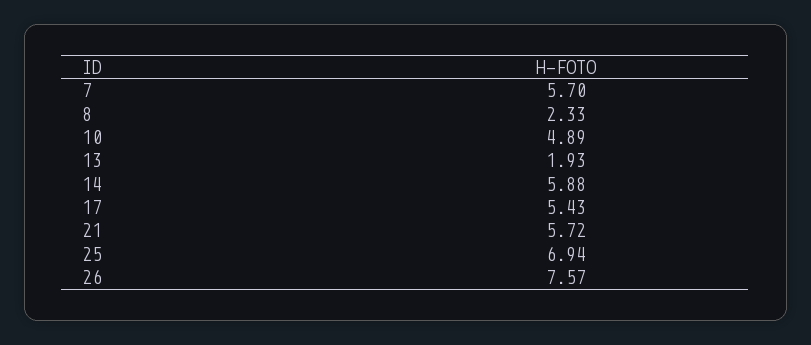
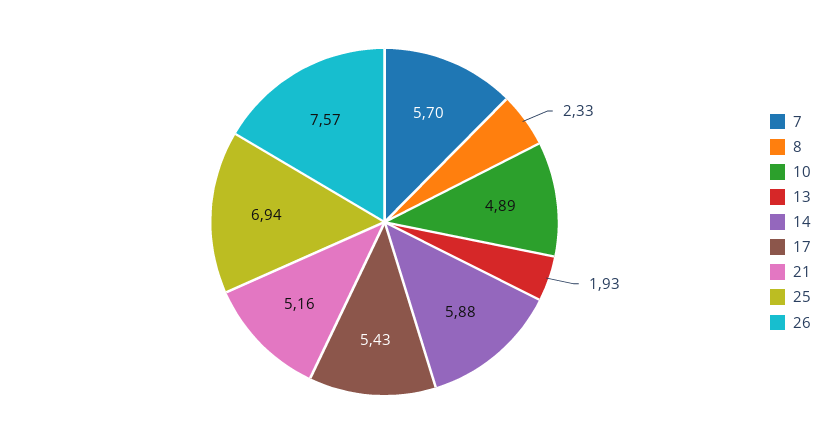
21: 5.72 -> 5.16

